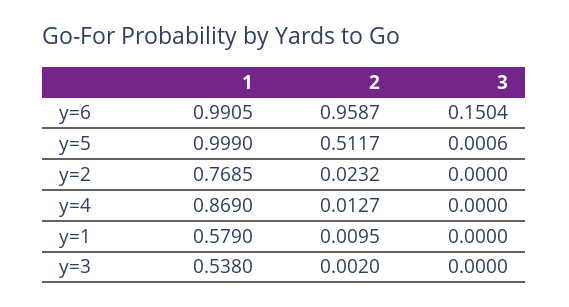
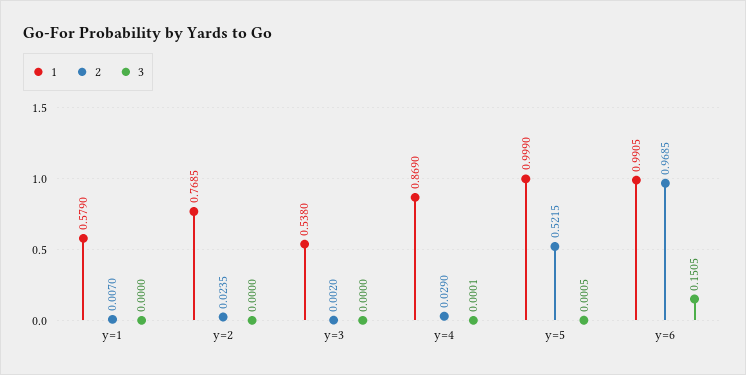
2, y=6: 0.9587 -> 0.9685
3, y=6: 0.1504 -> 0.1505
2, y=5: 0.5117 -> 0.5215
3, y=5: 0.0006 -> 0.0005
2, y=2: 0.0232 -> 0.0235
2, y=4: 0.0127 -> 0.029
3, y=4: 0 -> 0.0001
2, y=1: 0.0095 -> 0.007

